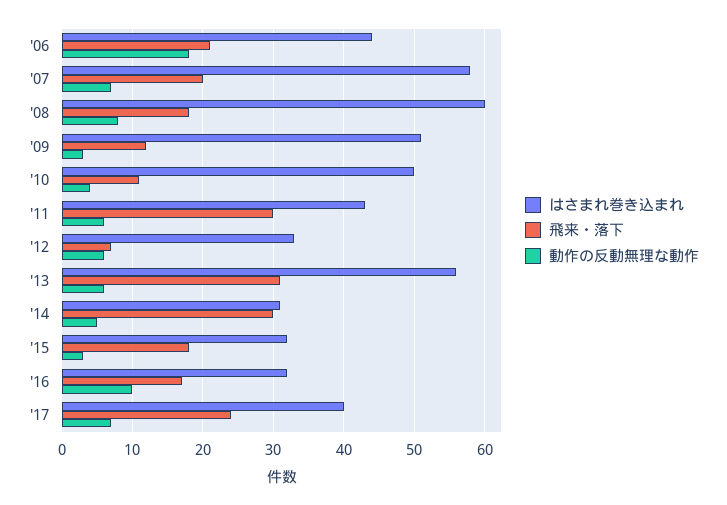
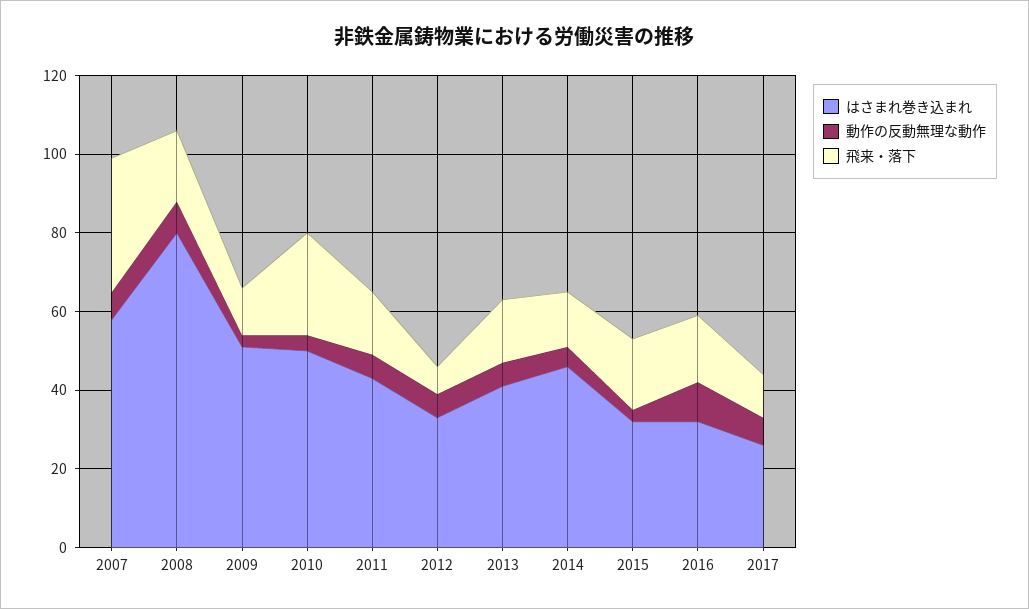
はさまれ巻き込まれ, '06: 44 -> none
飛来・落下, '06: 21 -> none
動作の反動無理な動作, '06: 18 -> none
飛来・落下, '07: 20 -> 35
はさまれ巻き込まれ, '08: 60 -> 80
飛来・落下, '10: 11 -> 25
飛来・落下, '11: 30 -> 15
はさまれ巻き込まれ, '13: 56 -> 40
飛来・落下, '13: 31 -> 15
はさまれ巻き込まれ, '14: 31 -> 45
飛来・落下, '14: 30 -> 15
はさまれ巻き込まれ, '17: 40 -> 25
飛来・落下, '17: 24 -> 10

